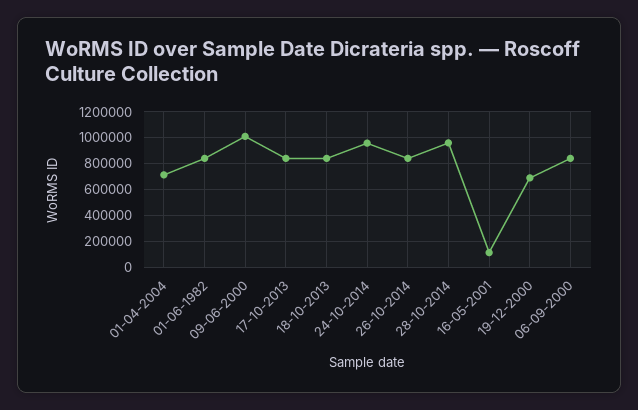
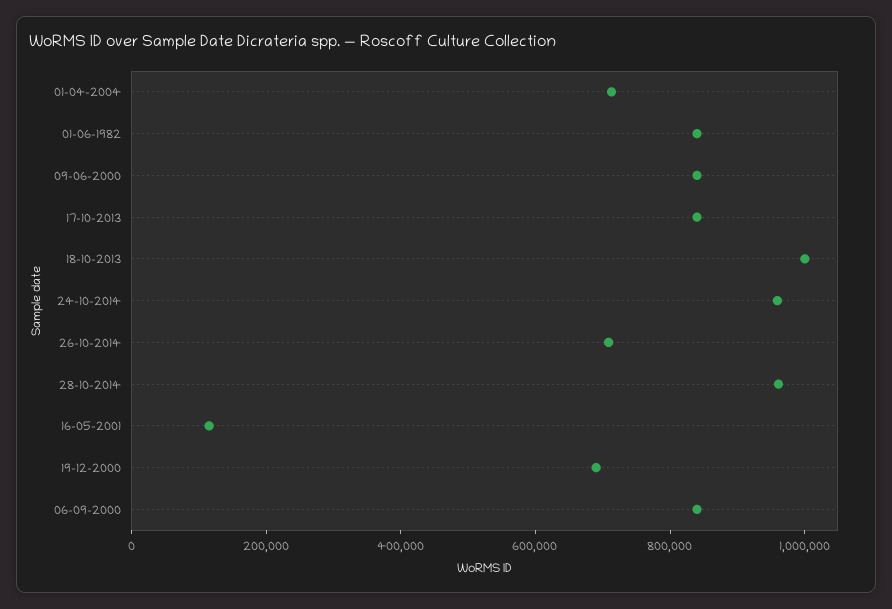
09-06-2000: 1000000 -> 850000
18-10-2013: 850000 -> 1000000
26-10-2014: 850000 -> 700000

